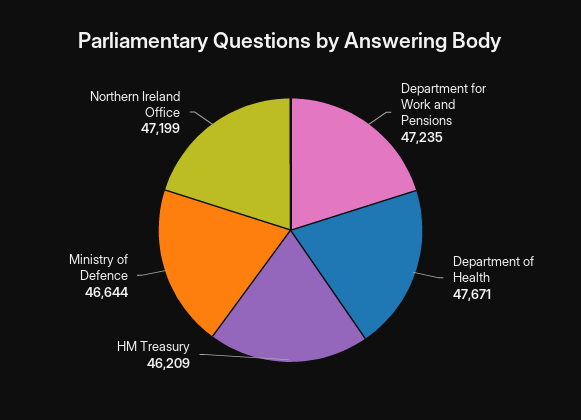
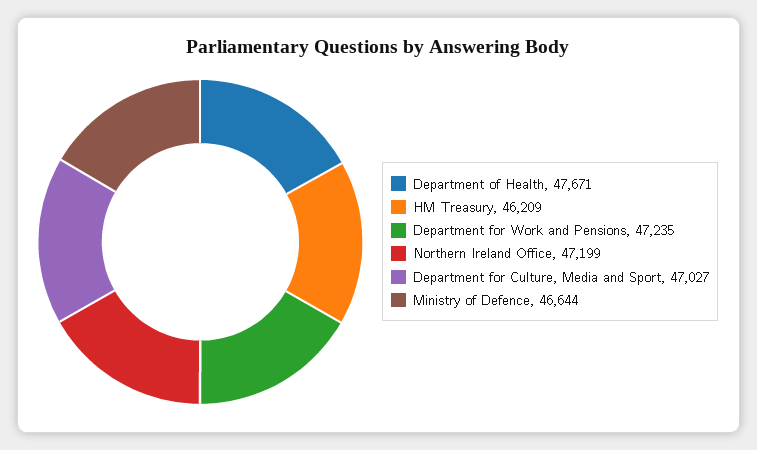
Department for Culture, Media and Sport: none -> 47027

